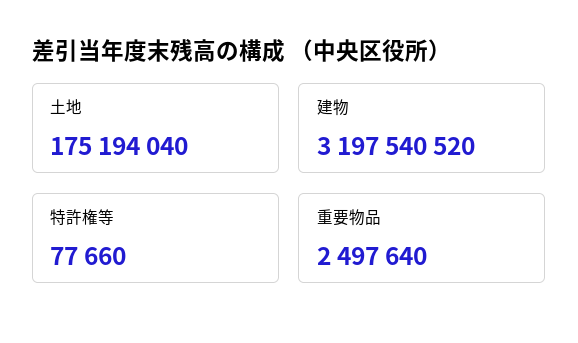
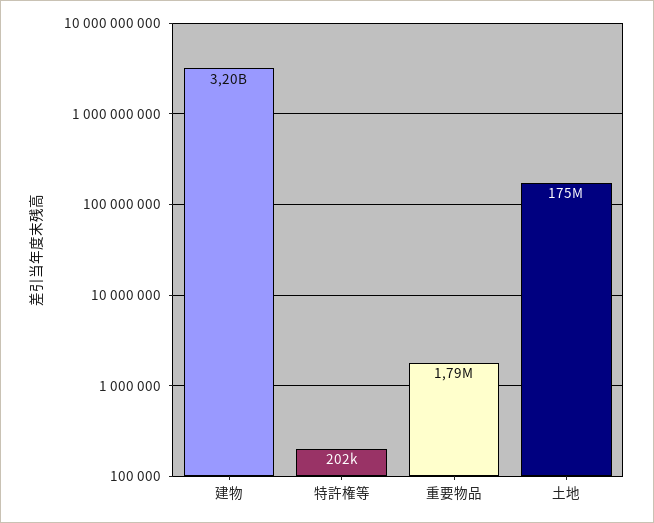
特許権等: 77660 -> 202000
重要物品: 2497640 -> 1790000

